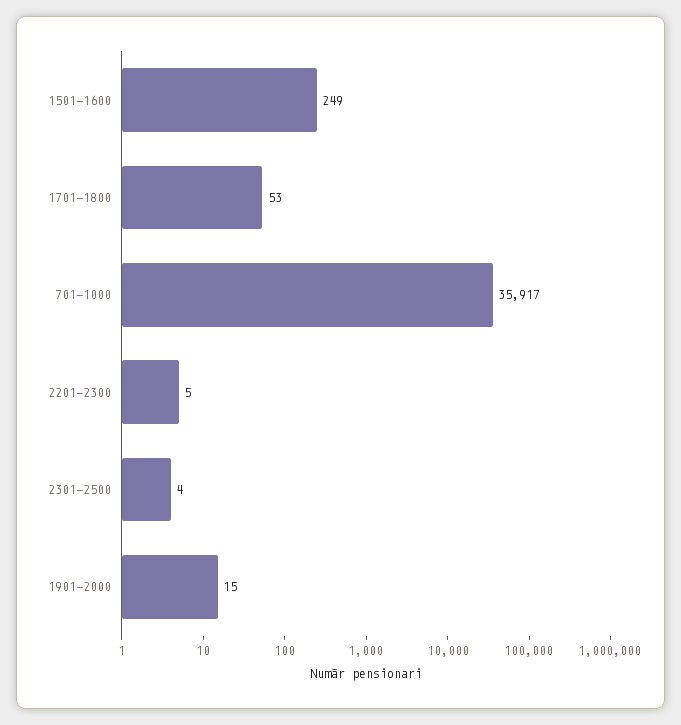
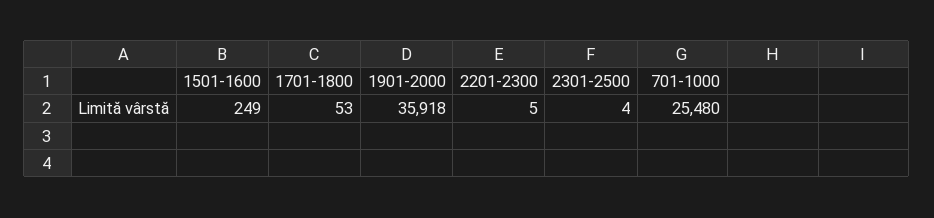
701-1000: 35917 -> 25480
1901-2000: 15 -> 35918

